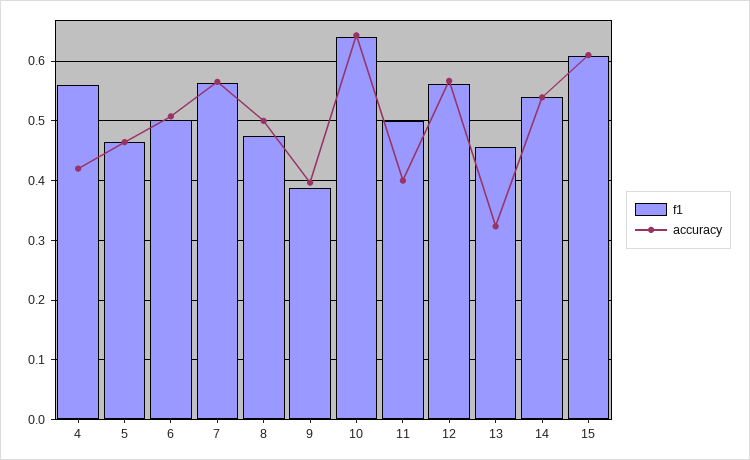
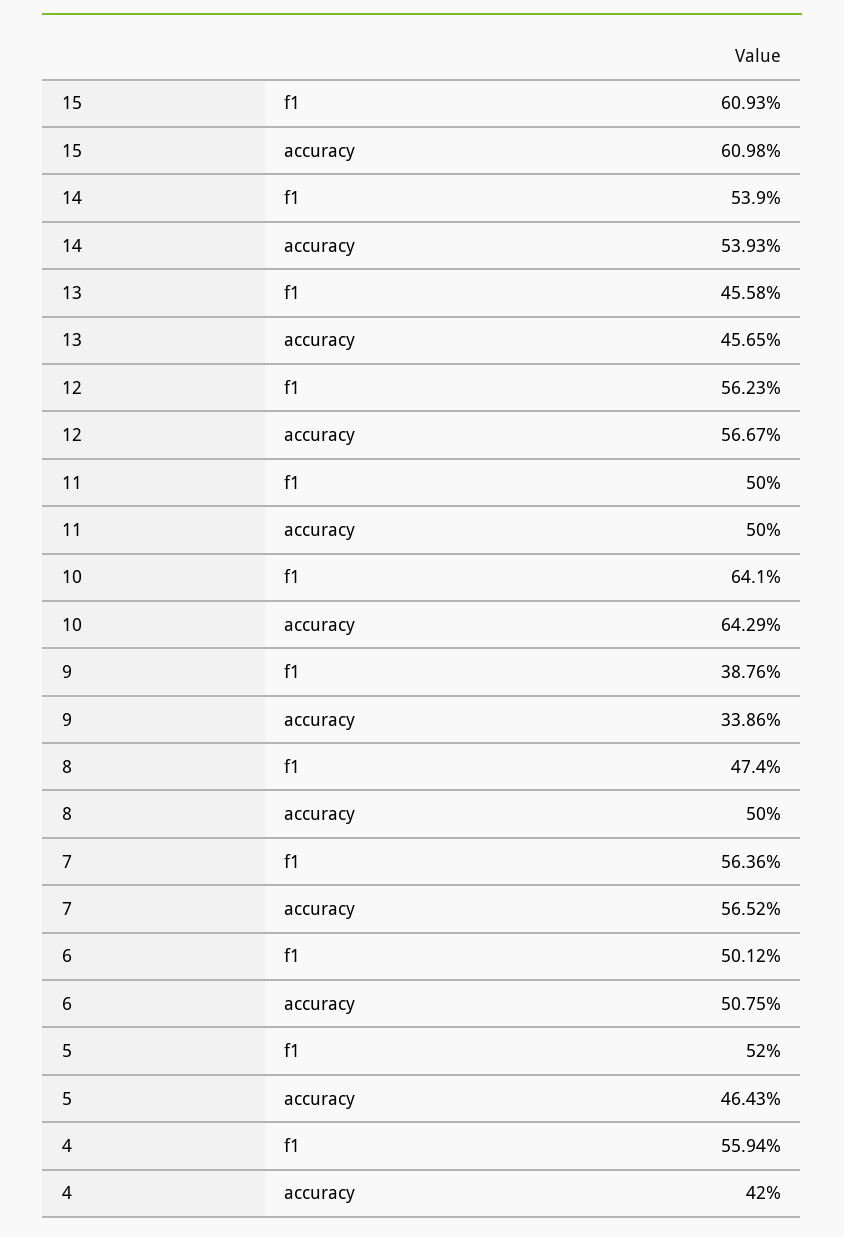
f1, 5: 0.46 -> 0.52
accuracy, 9: 0.4 -> 0.3386
accuracy, 11: 0.4 -> 0.5
accuracy, 13: 0.32 -> 0.4565

